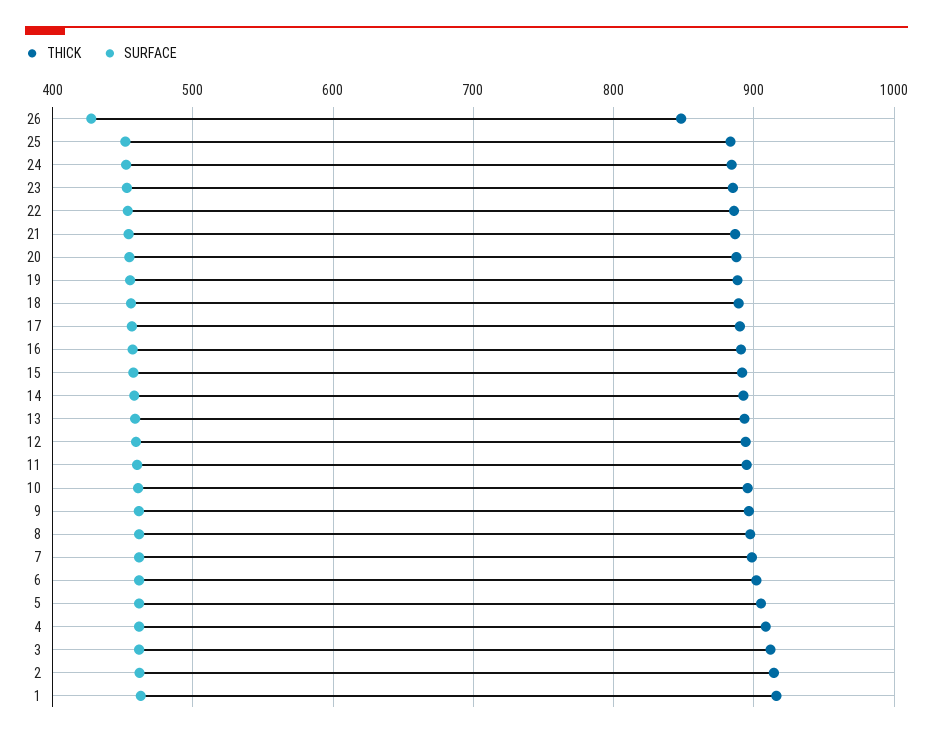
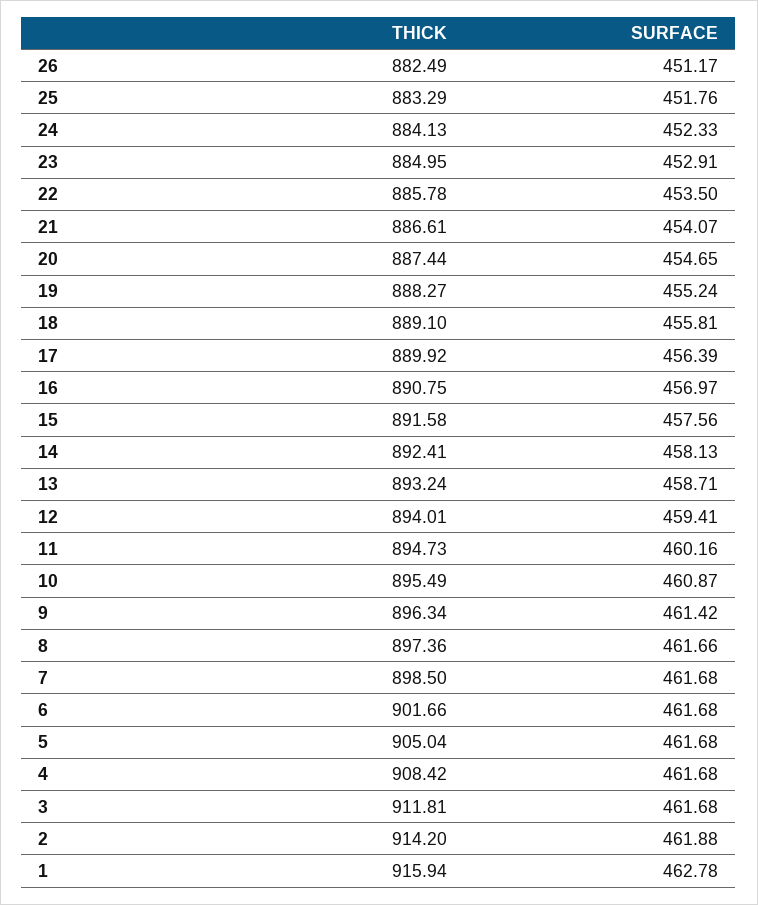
THICK, 26: 850 -> 882.49
SURFACE, 26: 430 -> 451.17

